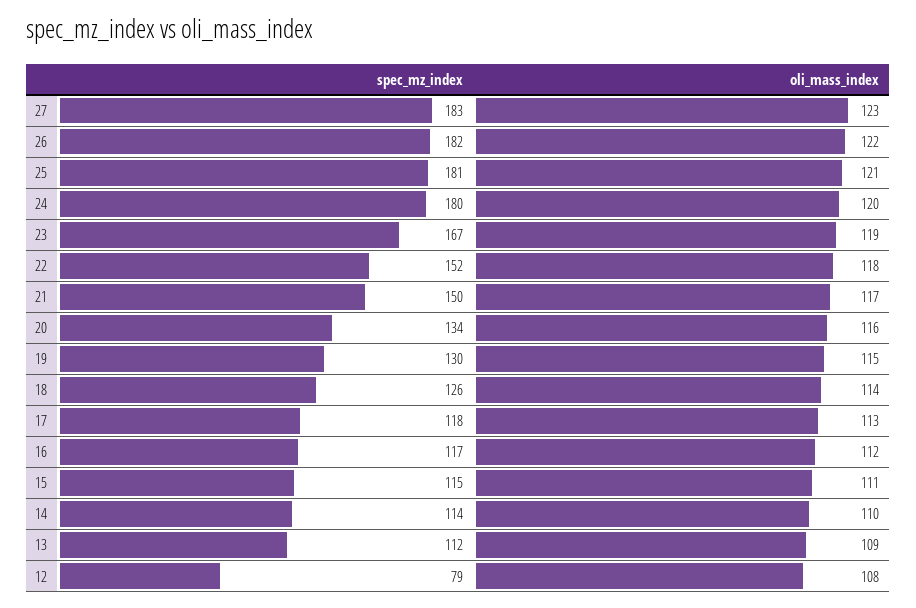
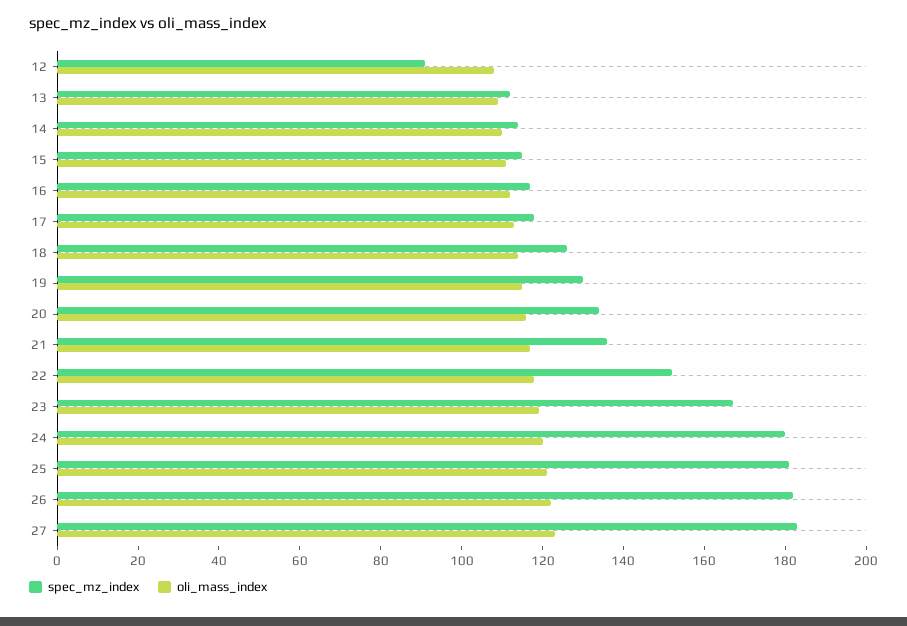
spec_mz_index, 21: 150 -> 135
spec_mz_index, 12: 79 -> 90

